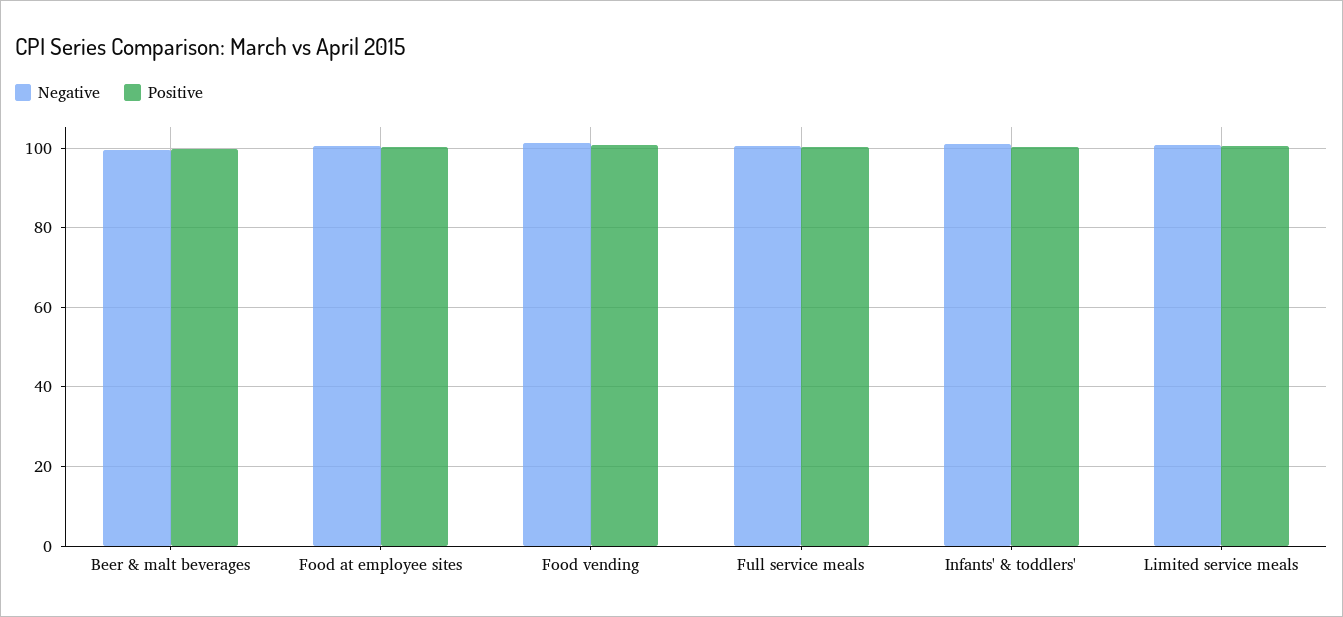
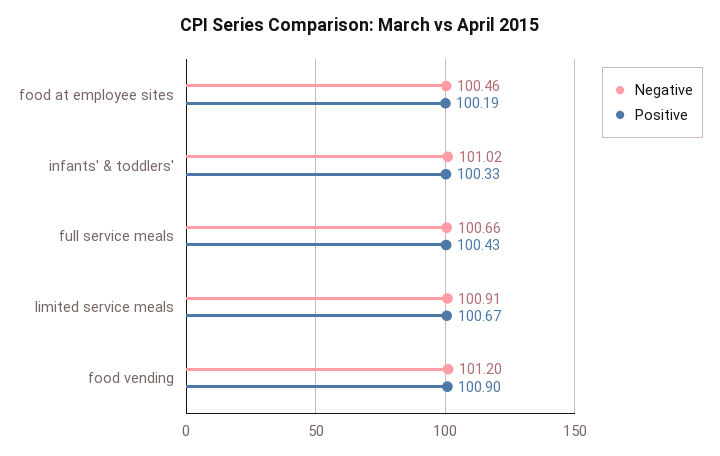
Negative, Beer & malt beverages: 100 -> none
Positive, Beer & malt beverages: 100 -> none

